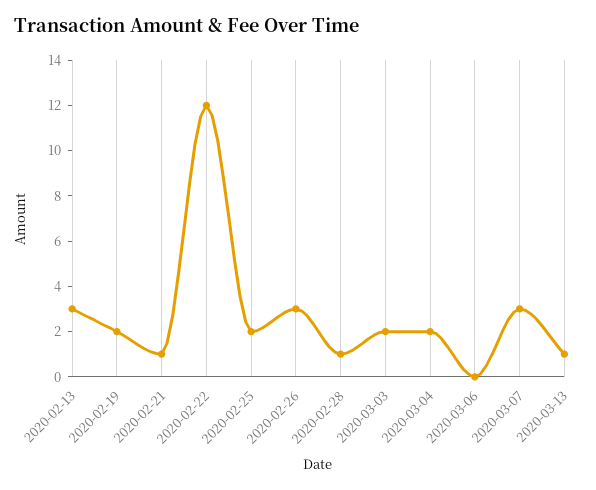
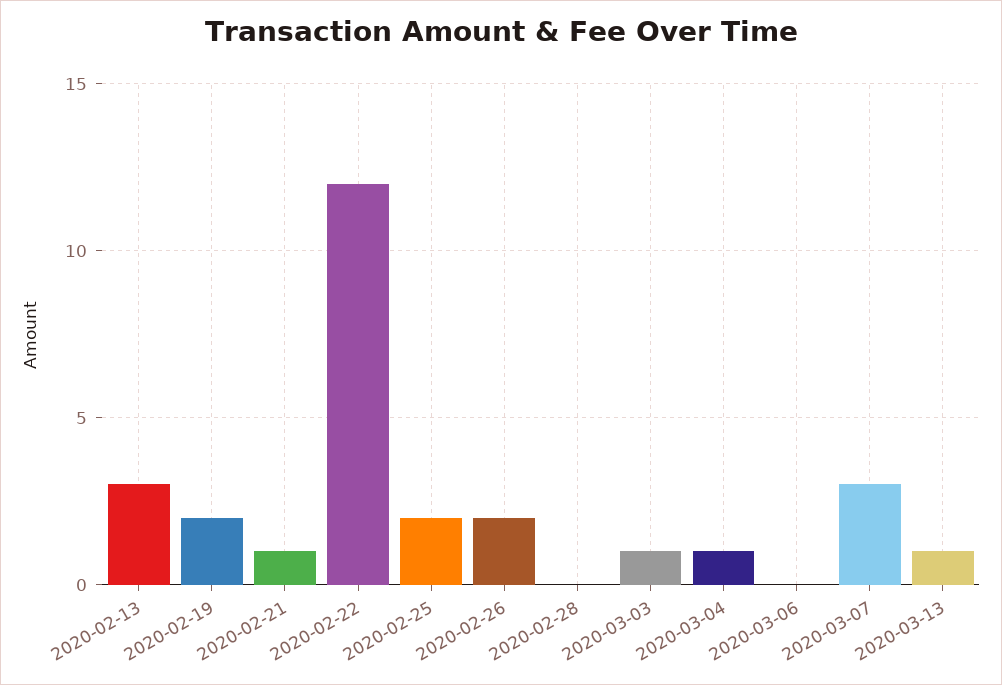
2020-02-26: 3 -> 2
2020-02-28: 1 -> 0
2020-03-03: 2 -> 1
2020-03-04: 2 -> 1

